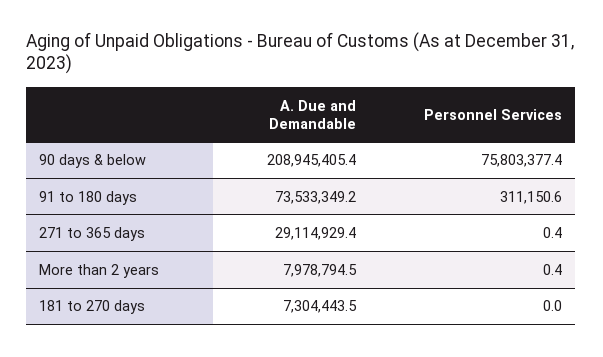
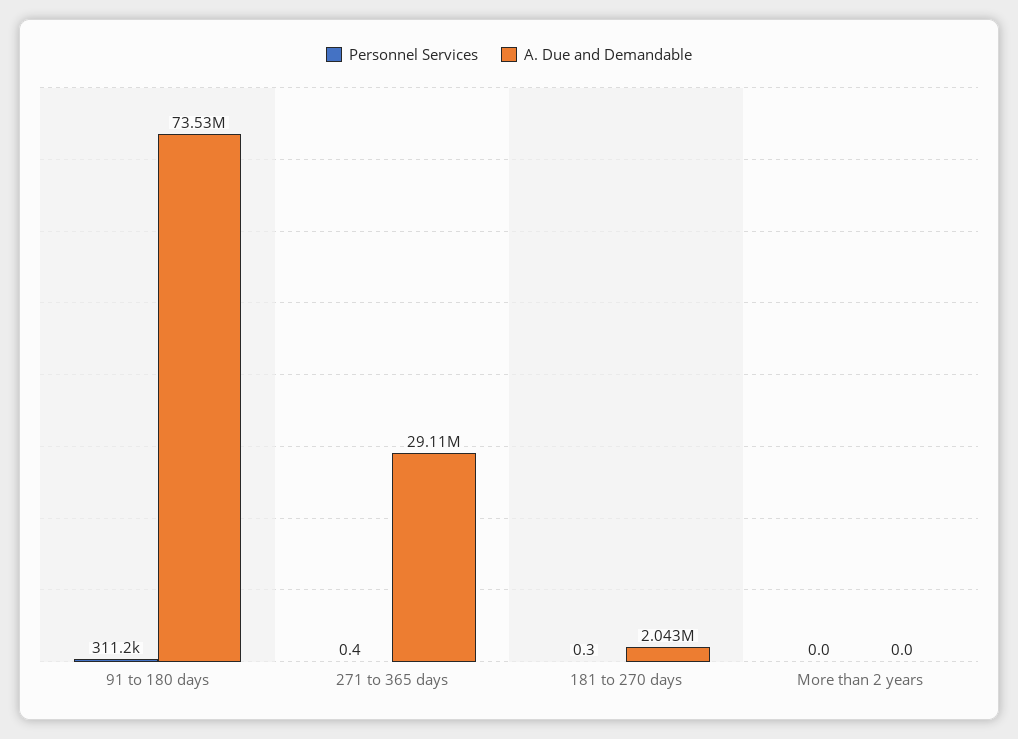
A. Due and Demandable, 90 days & below: 208945405.4 -> none
Personnel Services, 90 days & below: 75803377.4 -> none
A. Due and Demandable, More than 2 years: 7978794.5 -> 0
Personnel Services, More than 2 years: 0.4 -> 0
A. Due and Demandable, 181 to 270 days: 7304443.5 -> 2043000
Personnel Services, 181 to 270 days: 0 -> 0.3

